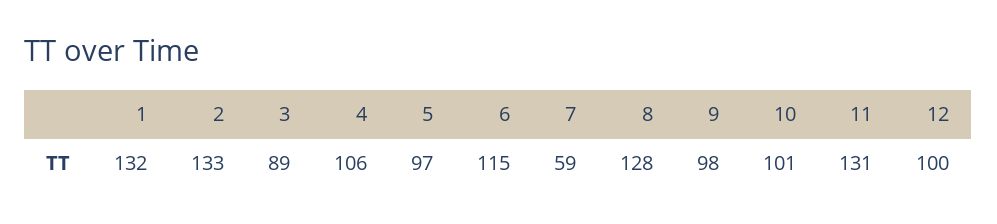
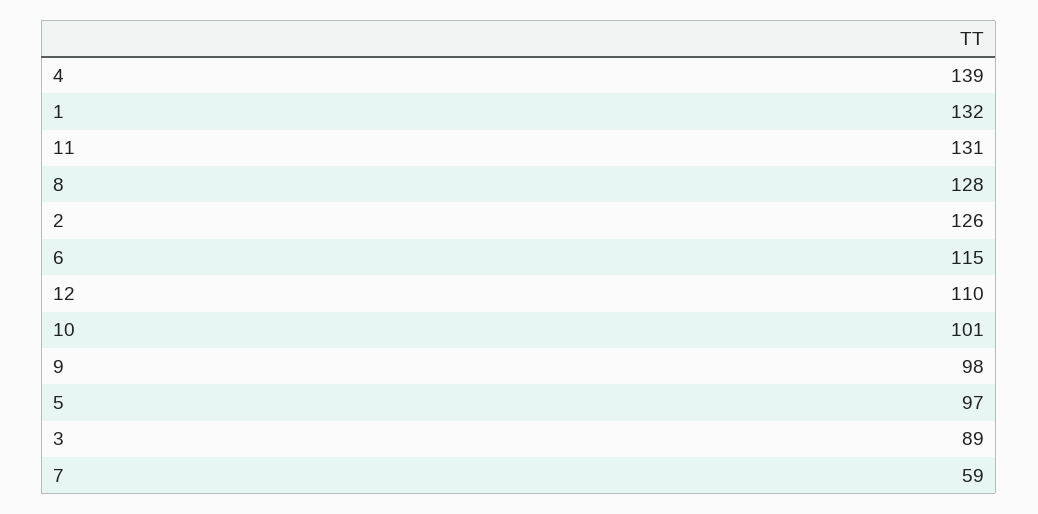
2: 133 -> 126
4: 106 -> 139
12: 100 -> 110

